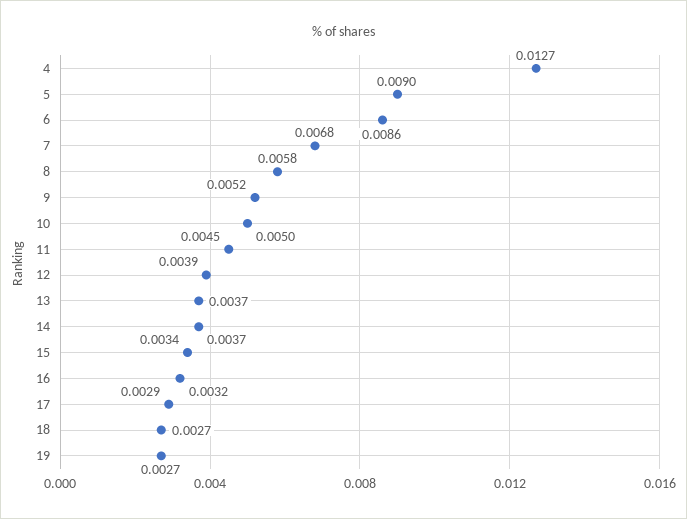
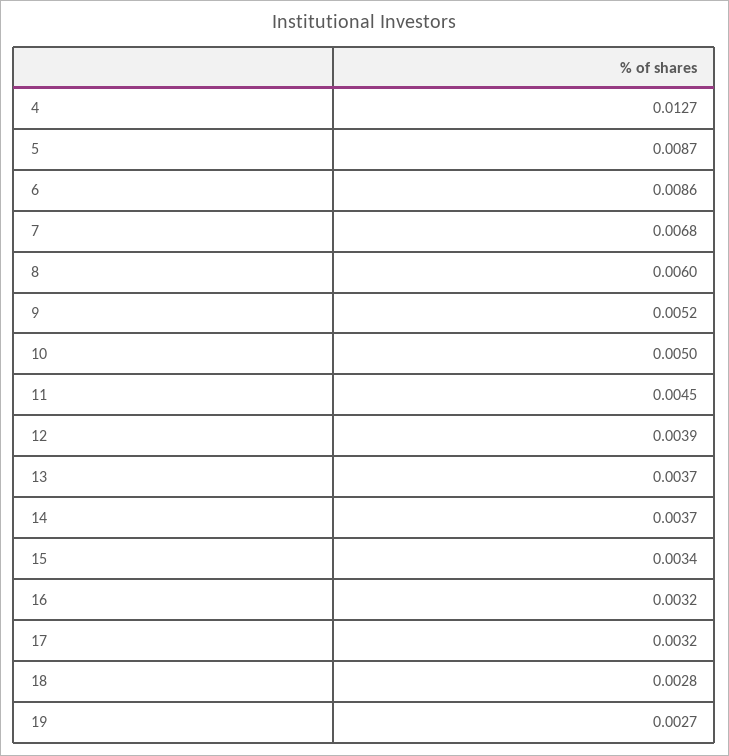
5: 0.009 -> 0.0087
8: 0.0058 -> 0.006
17: 0.0029 -> 0.0032
18: 0.0027 -> 0.0028

